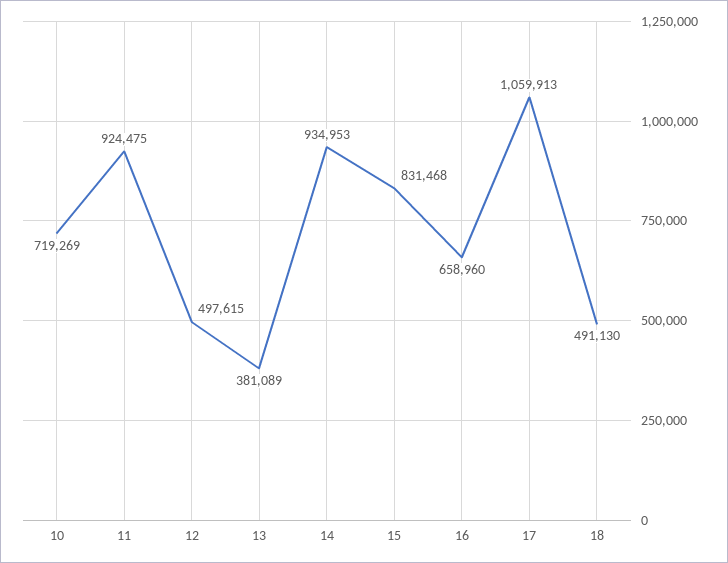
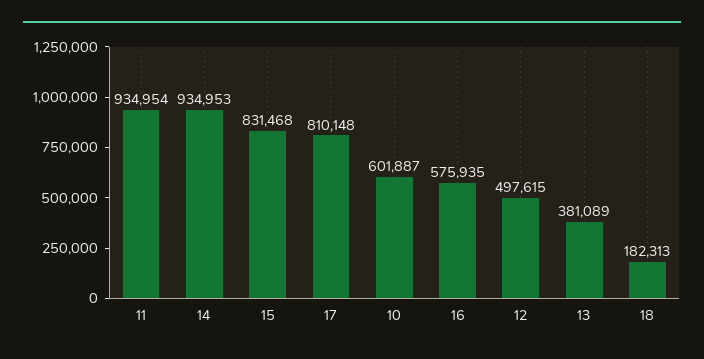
10: 719269 -> 601887
11: 924475 -> 934954
16: 658960 -> 575935
17: 1059913 -> 810148
18: 491130 -> 182313

